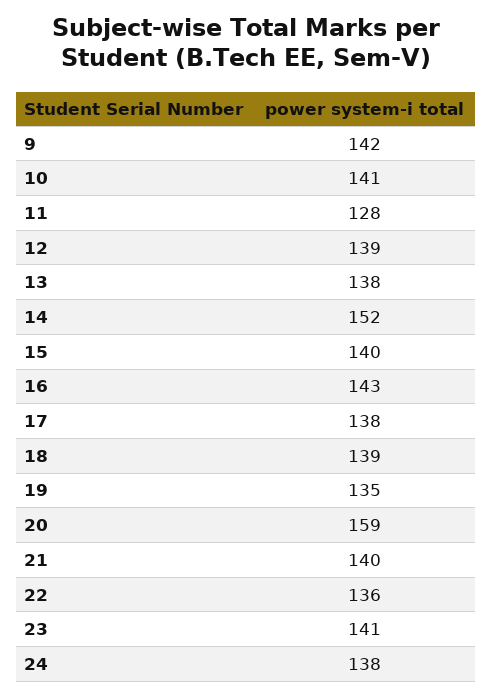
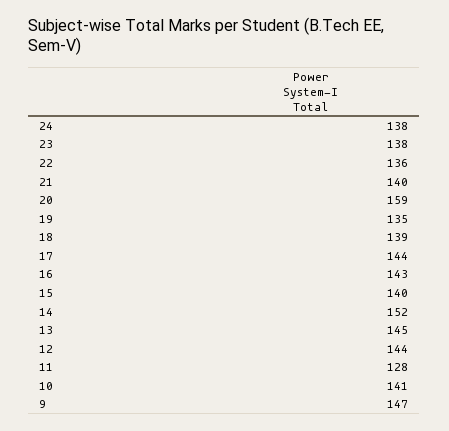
9: 142 -> 147
12: 139 -> 144
13: 138 -> 145
17: 138 -> 144
23: 141 -> 138

